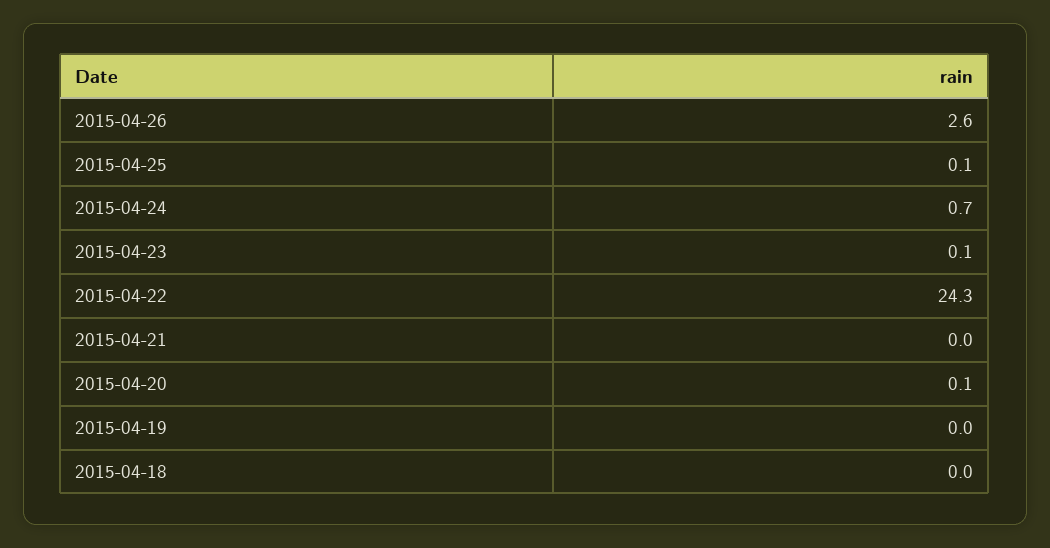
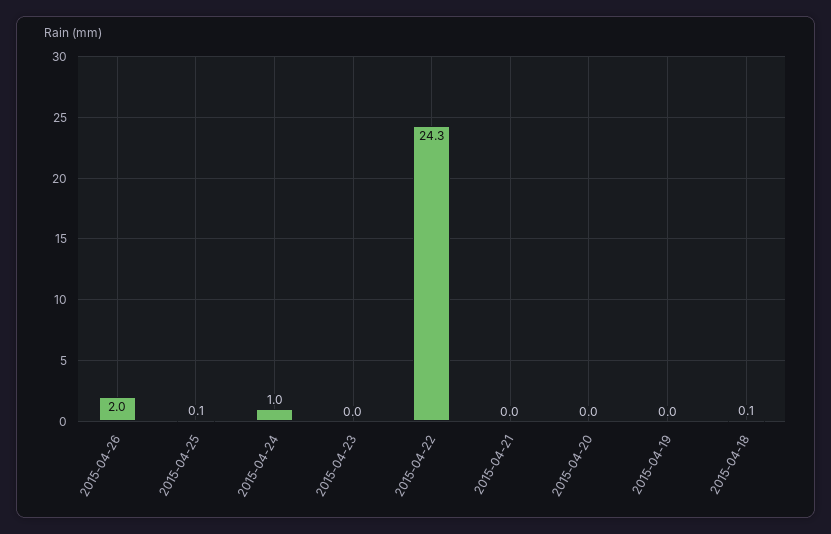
2015-04-26: 2.6 -> 2
2015-04-24: 0.7 -> 1
2015-04-23: 0.1 -> 0
2015-04-20: 0.1 -> 0
2015-04-18: 0 -> 0.1

